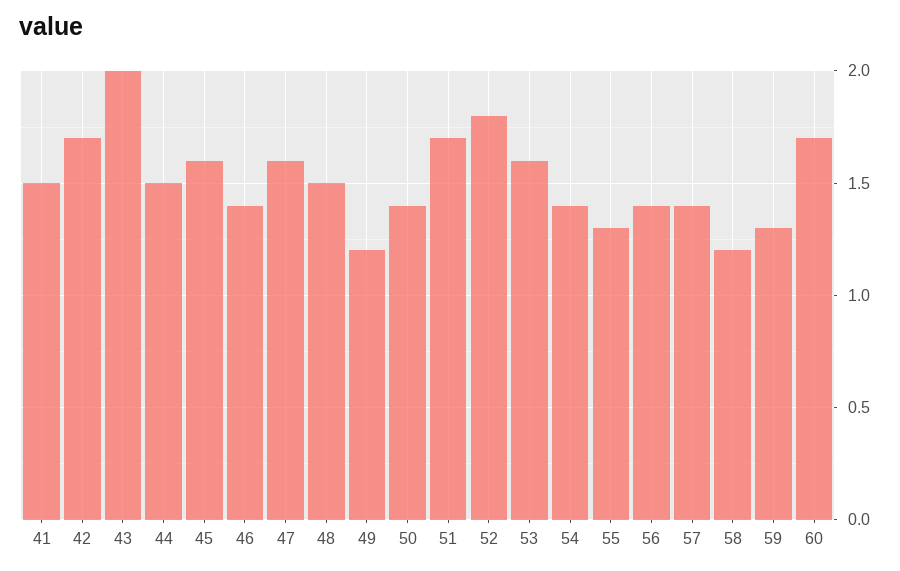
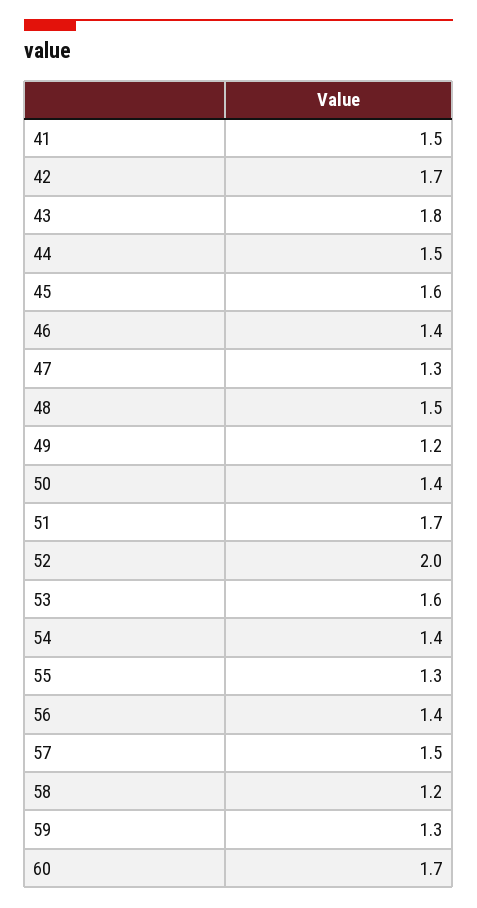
43: 2 -> 1.8
47: 1.6 -> 1.3
52: 1.8 -> 2
57: 1.4 -> 1.5

